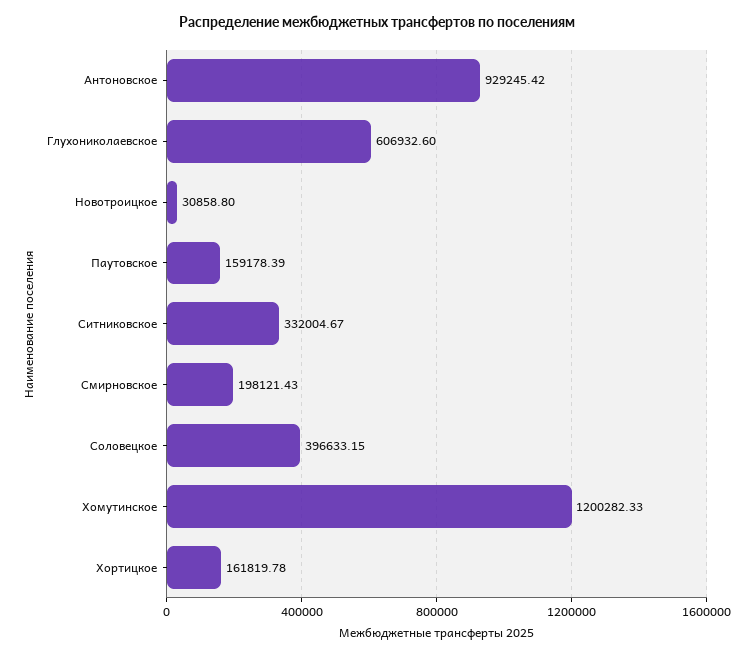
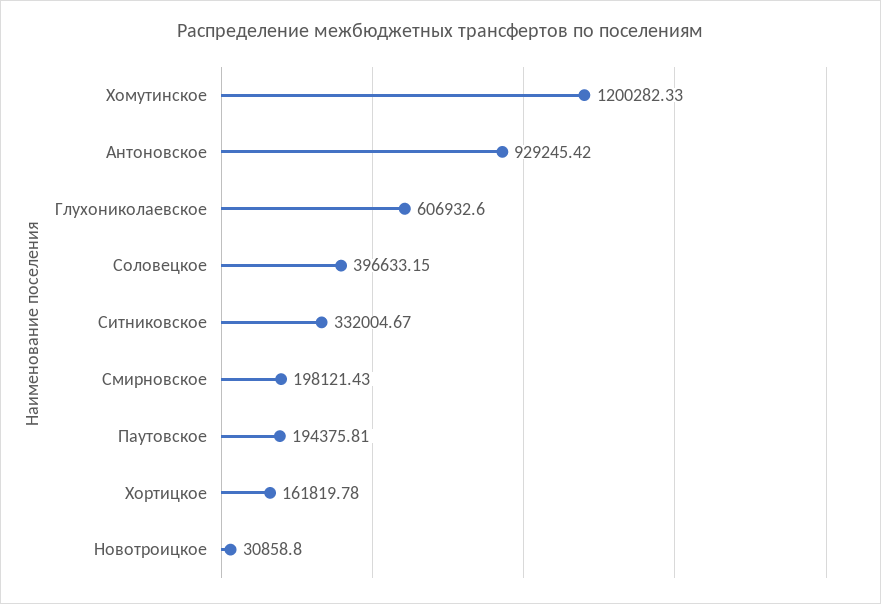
Паутовское: 159178.39 -> 194375.81

